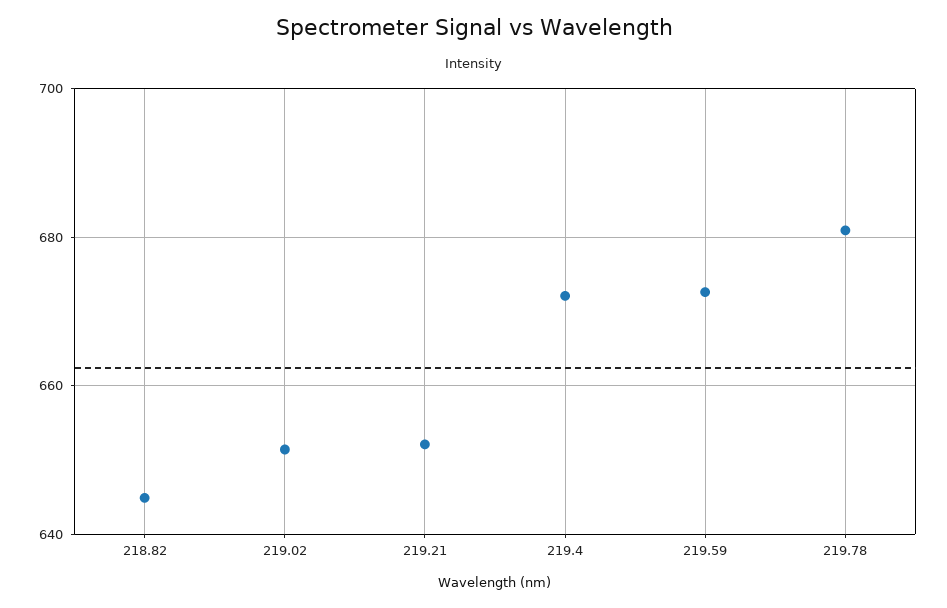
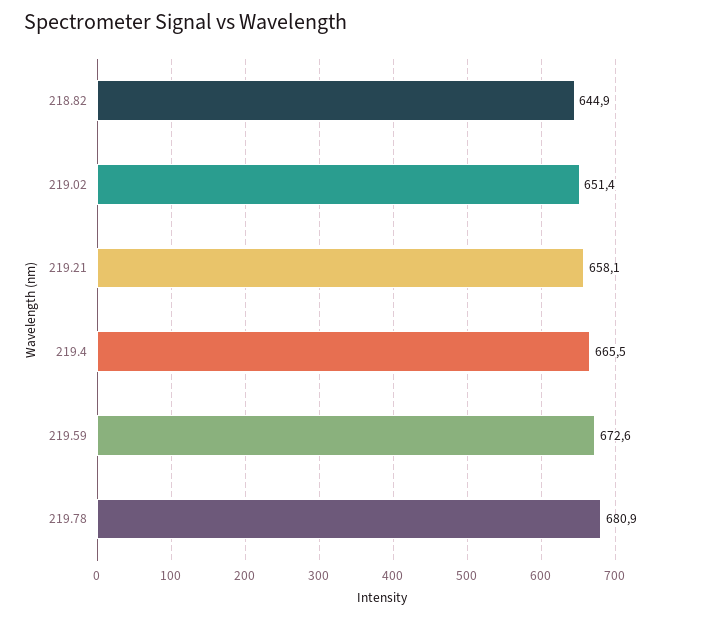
219.21: 652 -> 658.1
219.4: 672 -> 665.5

